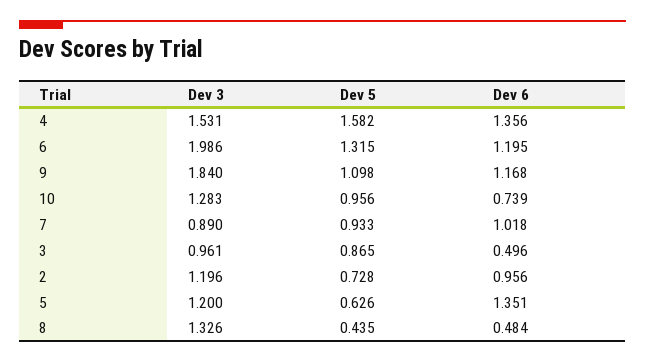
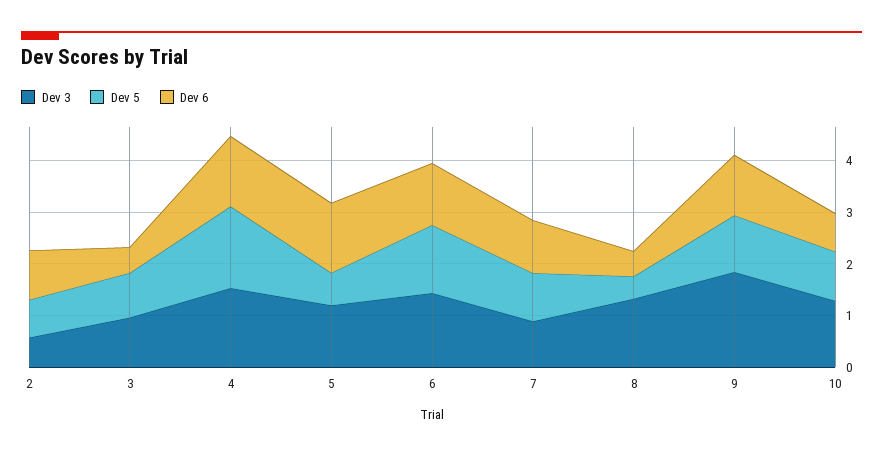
Dev 3, 6: 1.986 -> 1.4
Dev 3, 2: 1.196 -> 0.6

